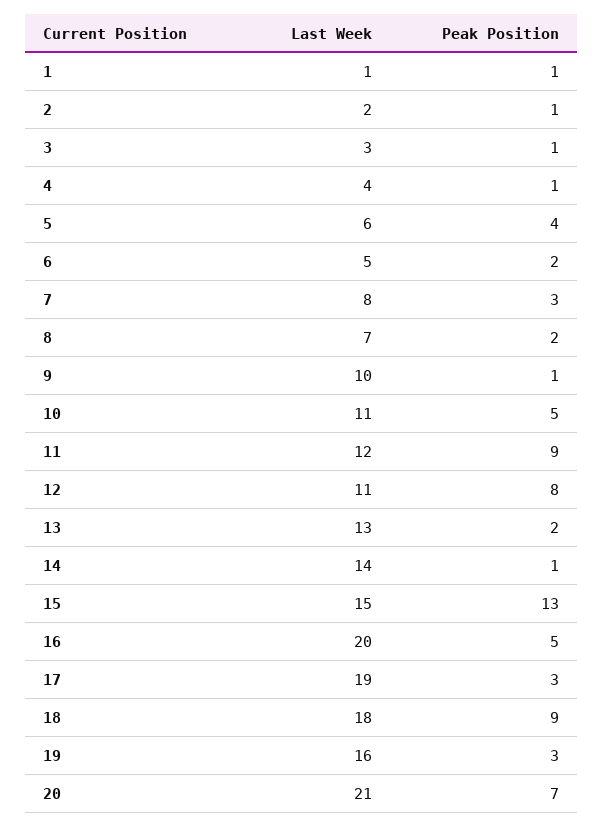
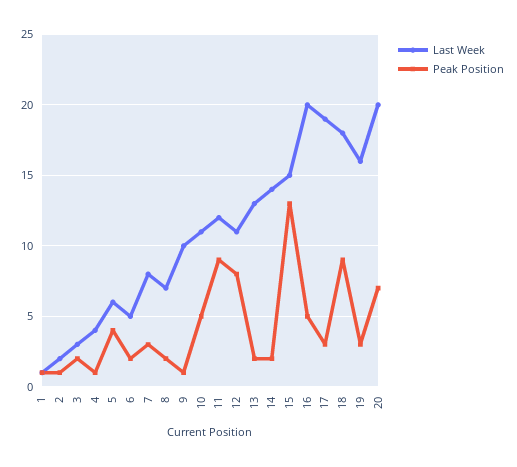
Peak Position, 3: 1 -> 2
Peak Position, 14: 1 -> 2
Last Week, 20: 21 -> 20

